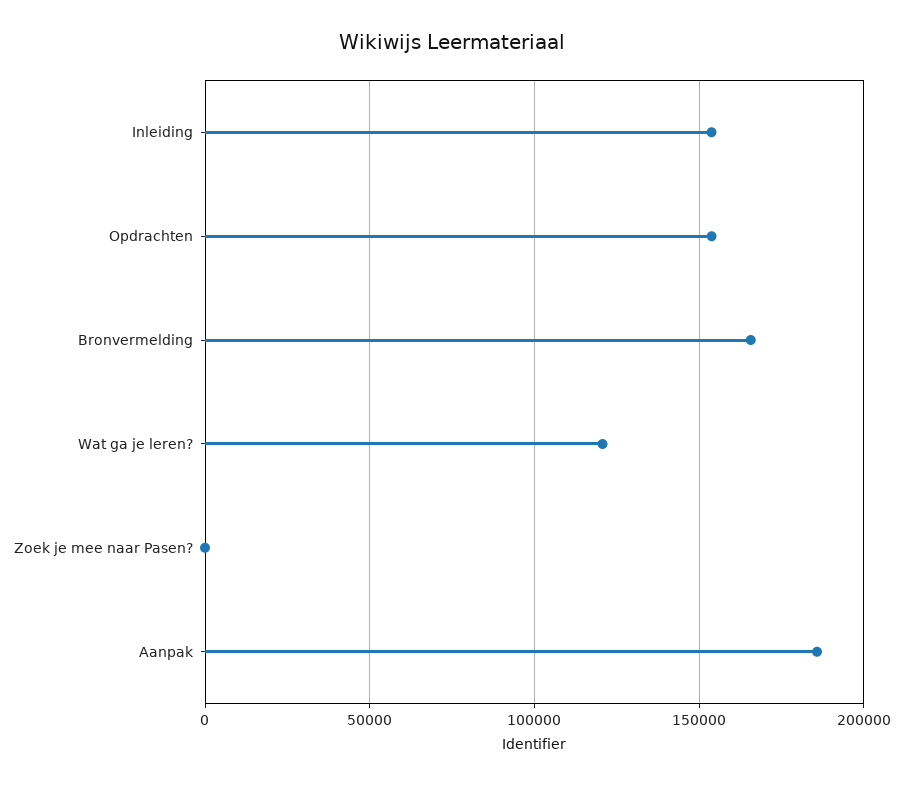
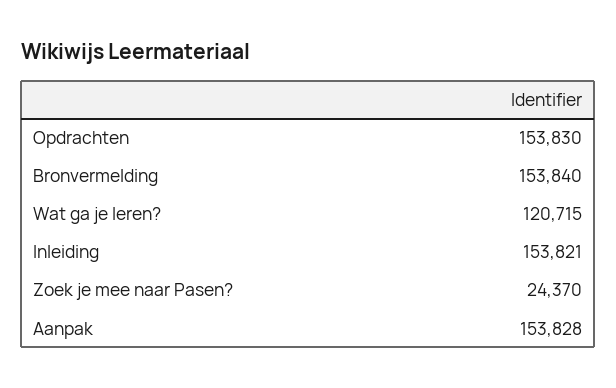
Bronvermelding: 165000 -> 153840
Zoek je mee naar Pasen?: 0 -> 24370
Aanpak: 185000 -> 153828

